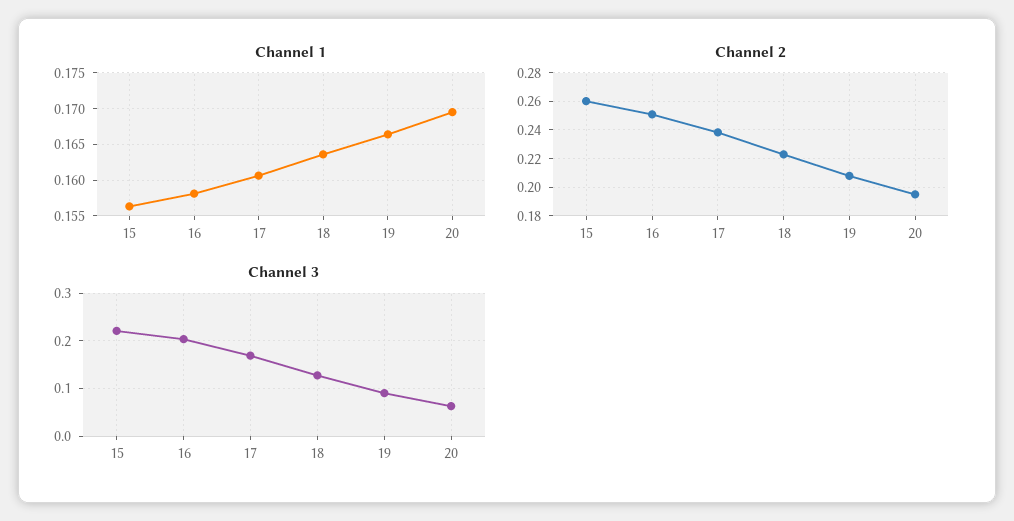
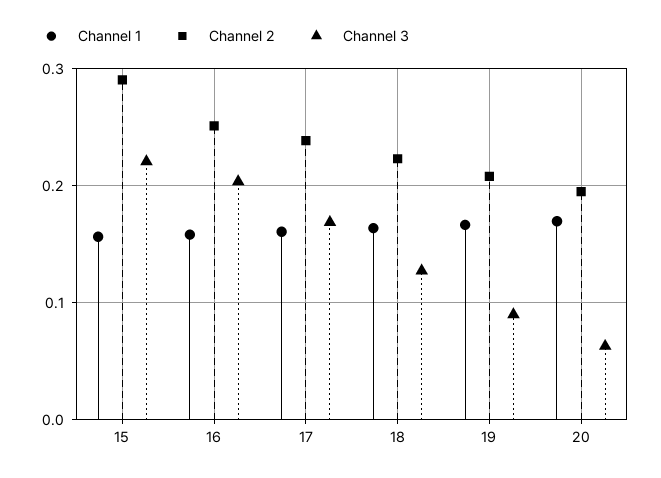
Channel 2, 15: 0.26 -> 0.29

